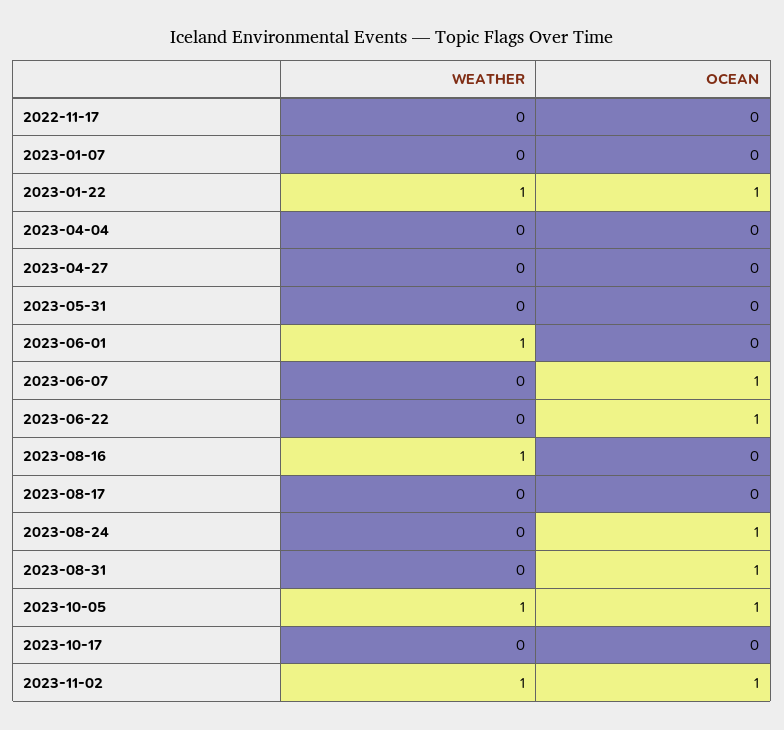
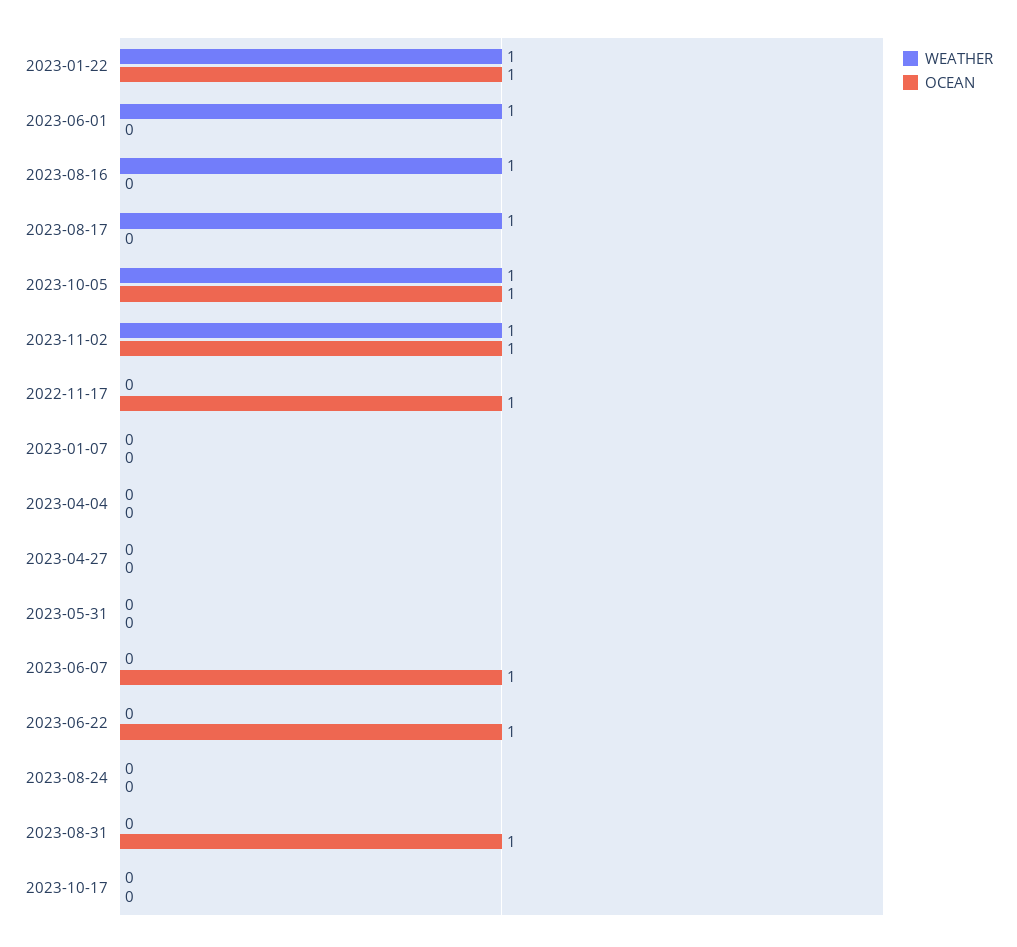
OCEAN, 2022-11-17: 0 -> 1
WEATHER, 2023-08-17: 0 -> 1
OCEAN, 2023-08-24: 1 -> 0

